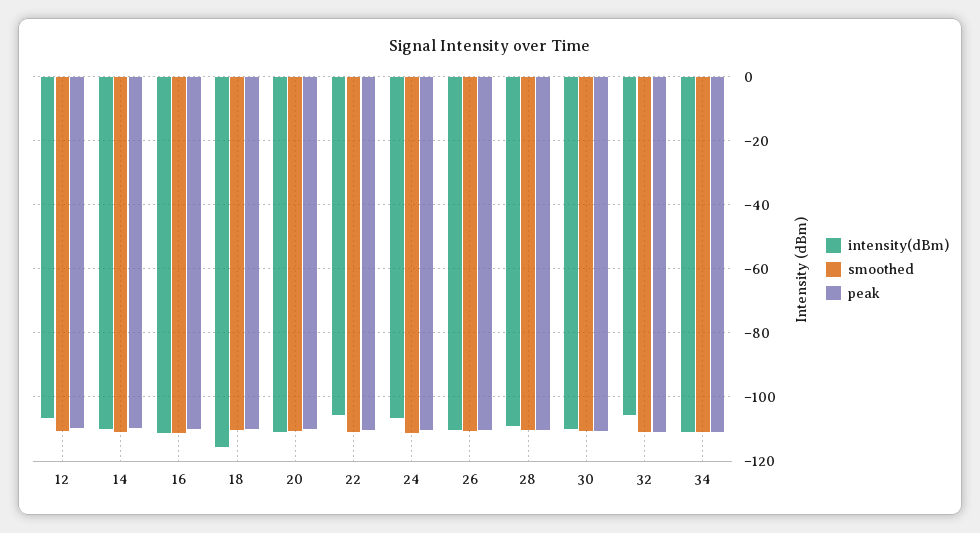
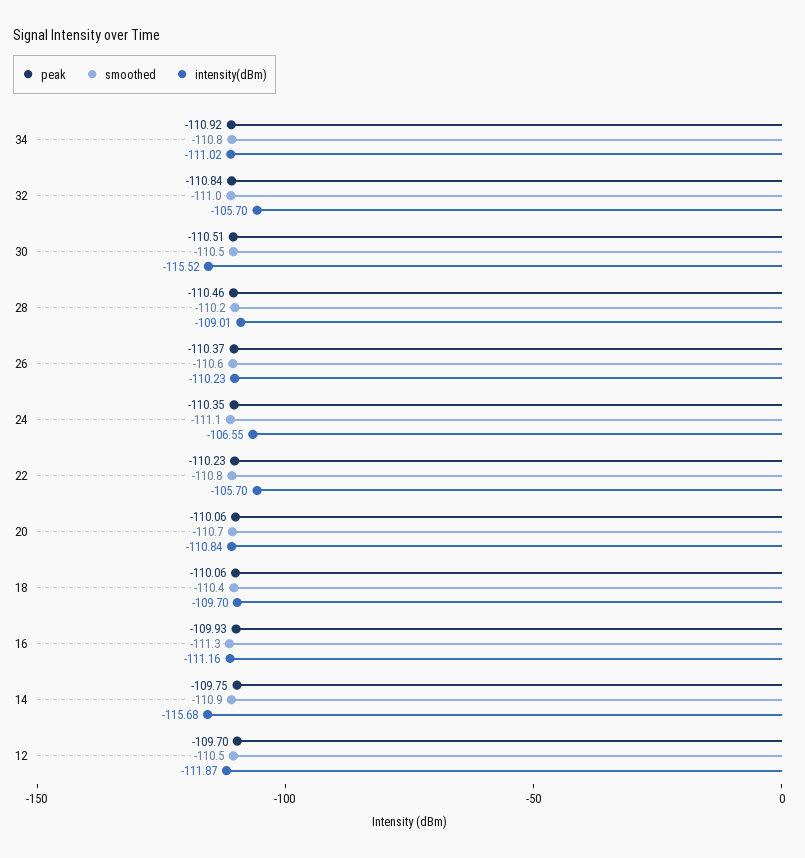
intensity(dBm), 12: -106 -> -111.87
intensity(dBm), 14: -110 -> -115.68
intensity(dBm), 18: -116 -> -109.7
intensity(dBm), 30: -110 -> -115.52

